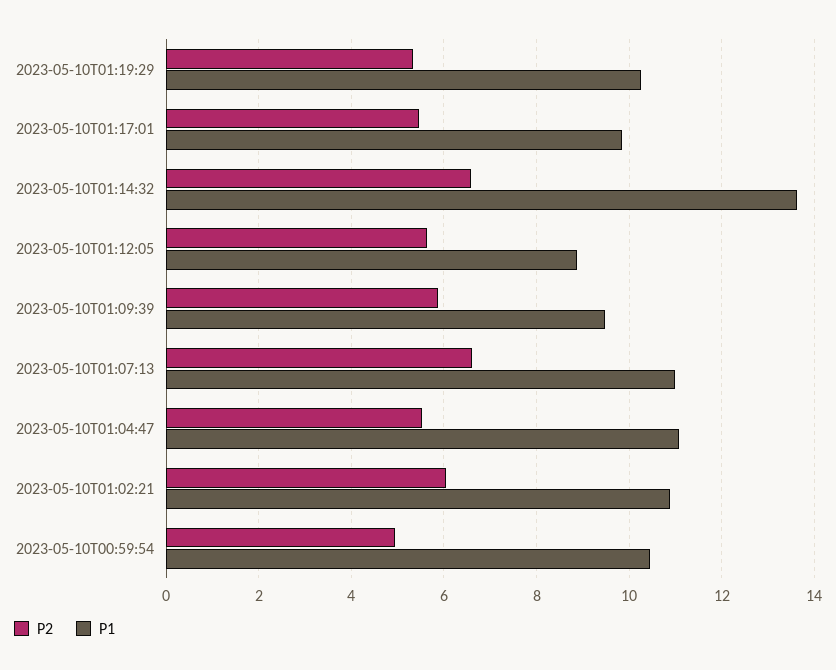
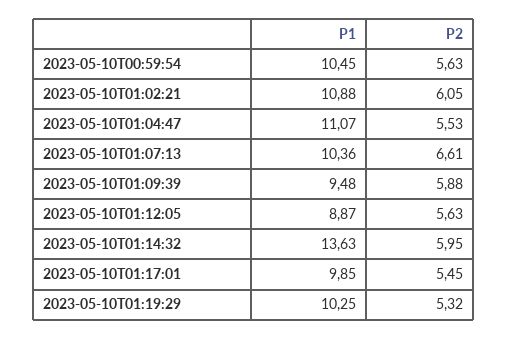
P2, 2023-05-10T01:14:32: 6.6 -> 5.95
P1, 2023-05-10T01:07:13: 11 -> 10.36
P2, 2023-05-10T00:59:54: 5 -> 5.63

